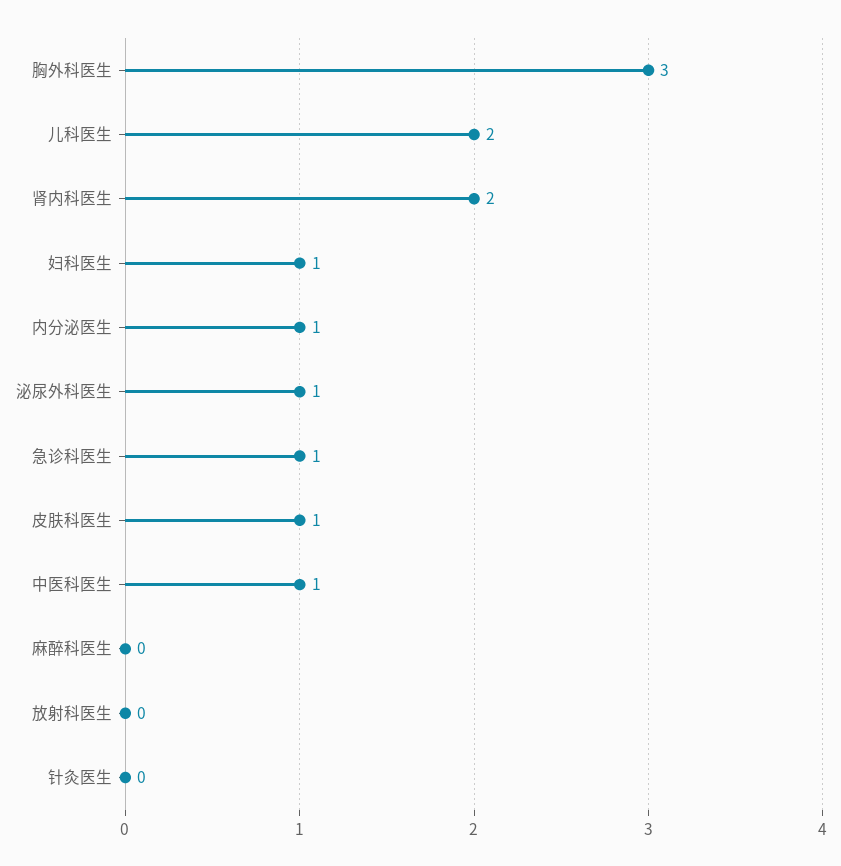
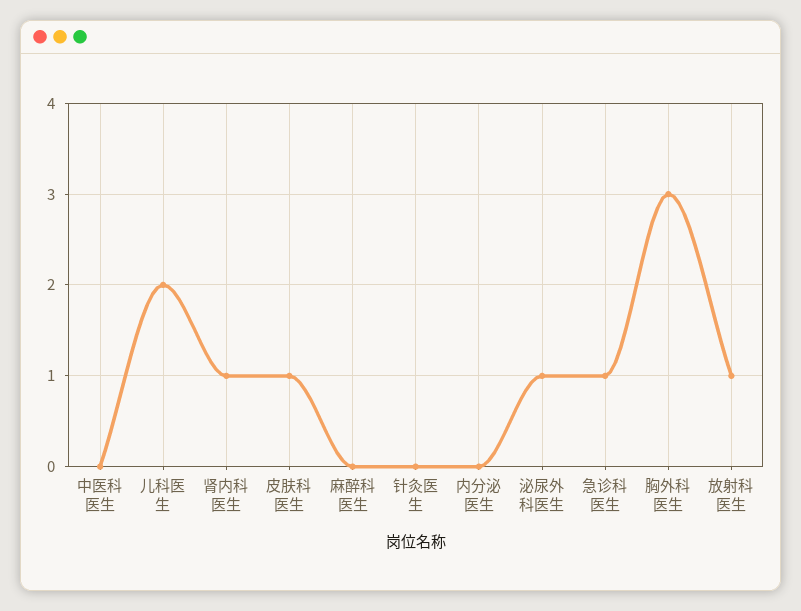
肾内科医生: 2 -> 1
妇科医生: 1 -> none
内分泌医生: 1 -> 0
中医科医生: 1 -> 0
放射科医生: 0 -> 1

